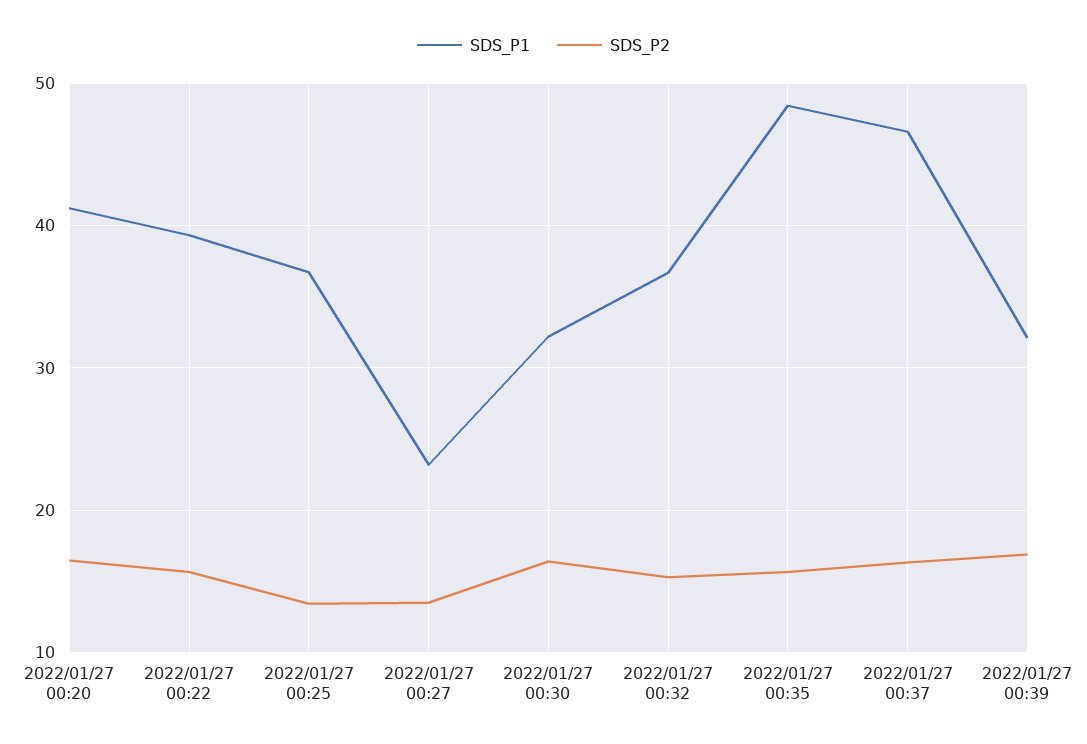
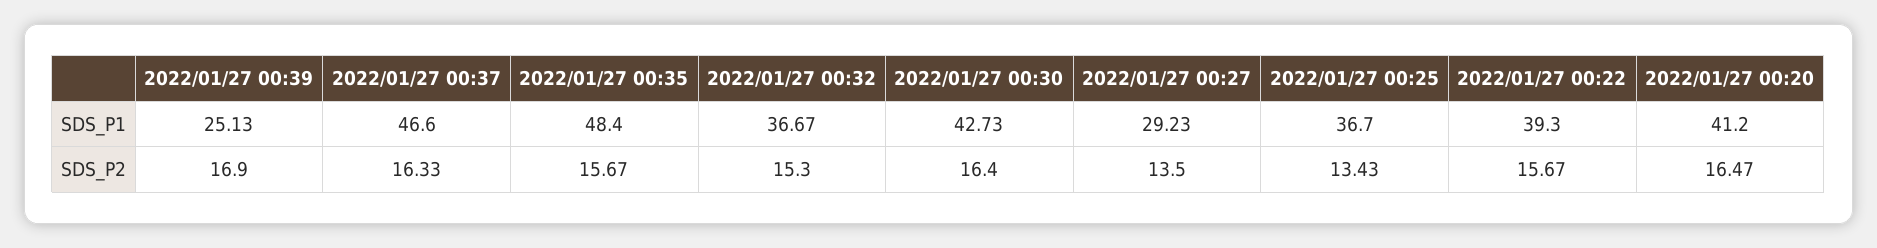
SDS_P1, 2022/01/27 00:27: 23 -> 29.23
SDS_P1, 2022/01/27 00:30: 32 -> 42.73
SDS_P1, 2022/01/27 00:39: 32 -> 25.13

